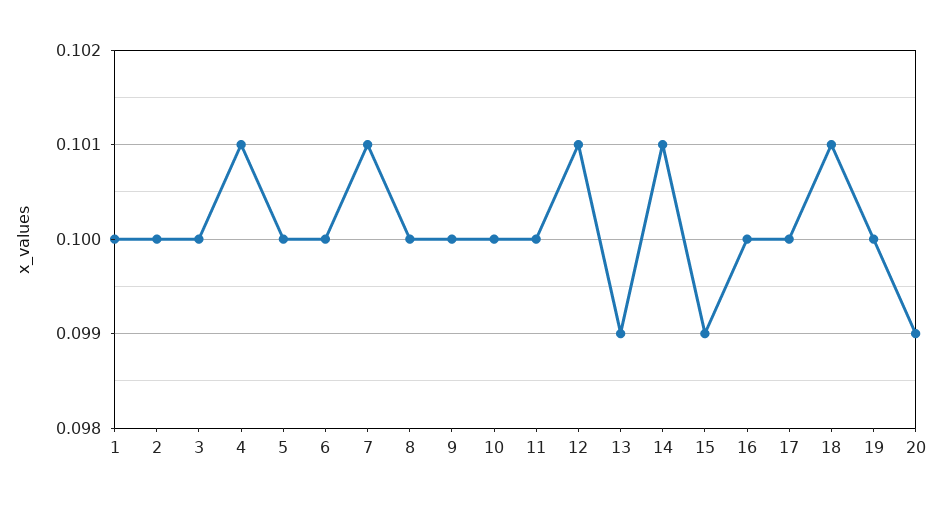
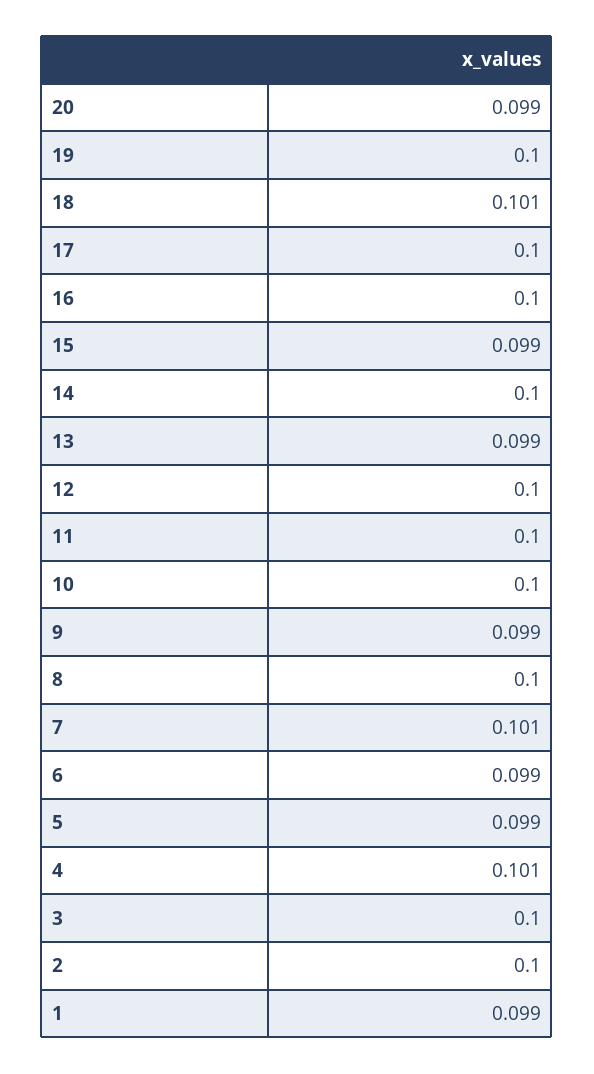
1: 0.1 -> 0.099
5: 0.1 -> 0.099
6: 0.1 -> 0.099
9: 0.1 -> 0.099
12: 0.101 -> 0.1
14: 0.101 -> 0.1

